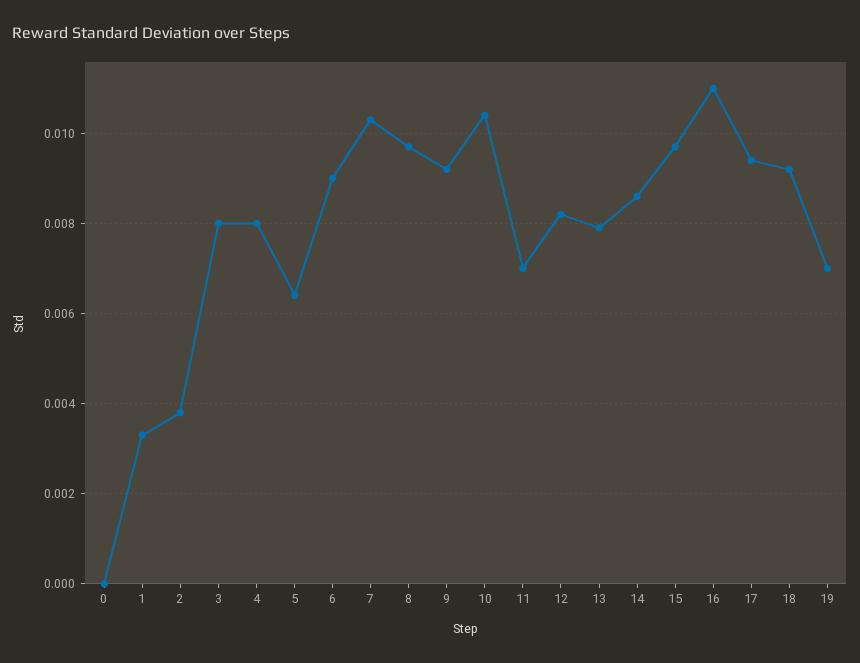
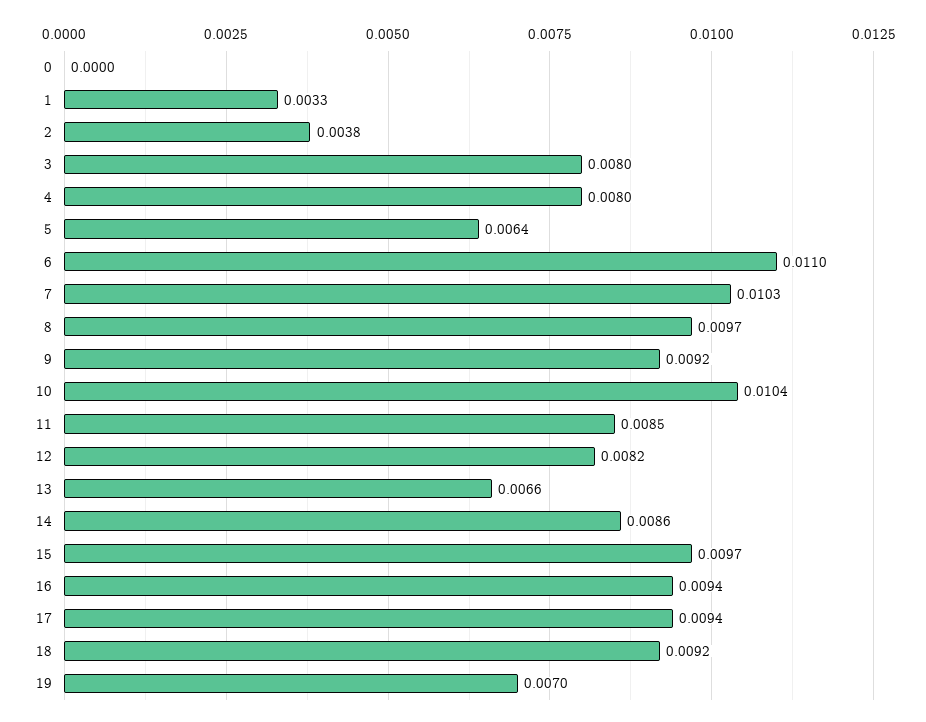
6: 0.009 -> 0.011
11: 0.007 -> 0.0085
13: 0.008 -> 0.0066
16: 0.011 -> 0.0094

